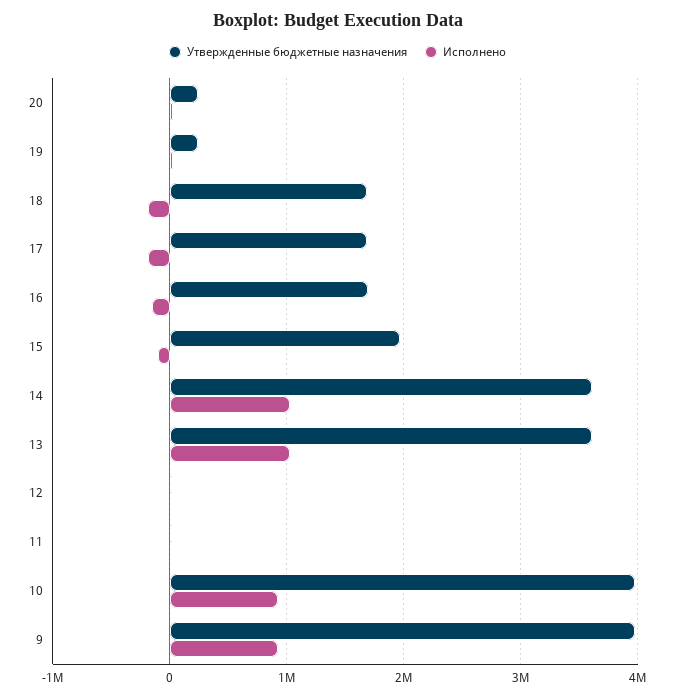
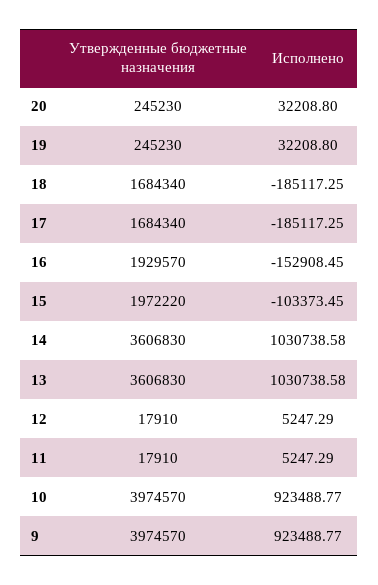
Утвержденные бюджетные назначения, 16: 1700000 -> 1929570

